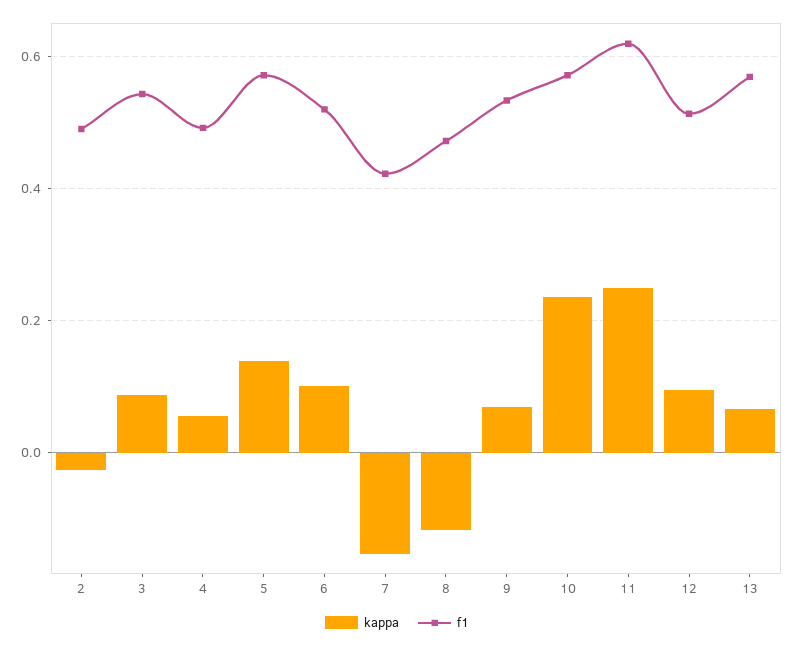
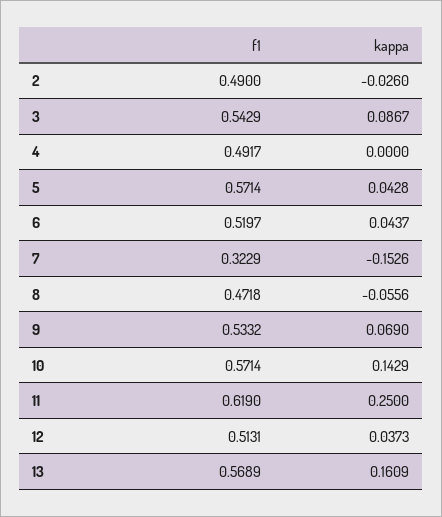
kappa, 4: 0.06 -> 0
kappa, 5: 0.14 -> 0.0428
kappa, 6: 0.1 -> 0.0437
f1, 7: 0.42 -> 0.3229
kappa, 8: -0.12 -> -0.0556
kappa, 10: 0.24 -> 0.1429
kappa, 12: 0.1 -> 0.0373
kappa, 13: 0.06 -> 0.1609

